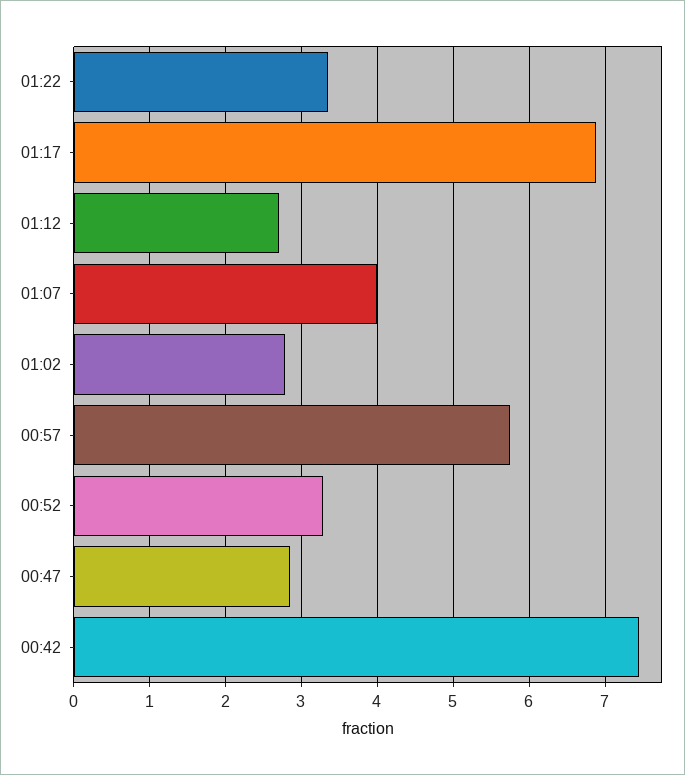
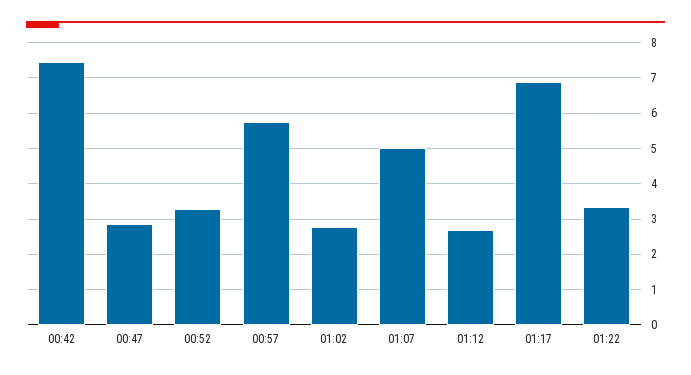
01:07: 4 -> 5

